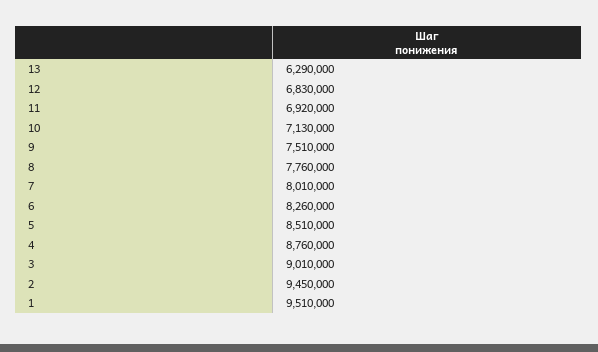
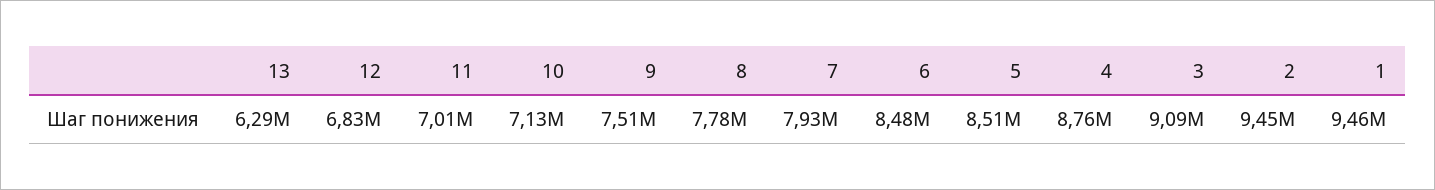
11: 6920000 -> 7010000
8: 7760000 -> 7780000
7: 8010000 -> 7930000
6: 8260000 -> 8480000
3: 9010000 -> 9090000
1: 9510000 -> 9460000

